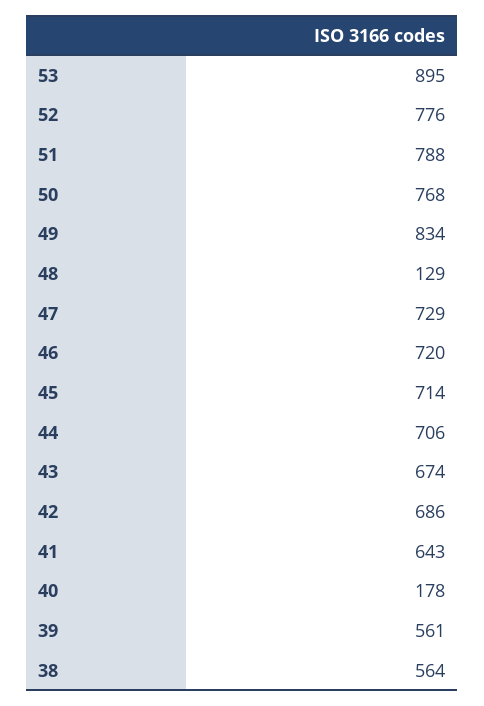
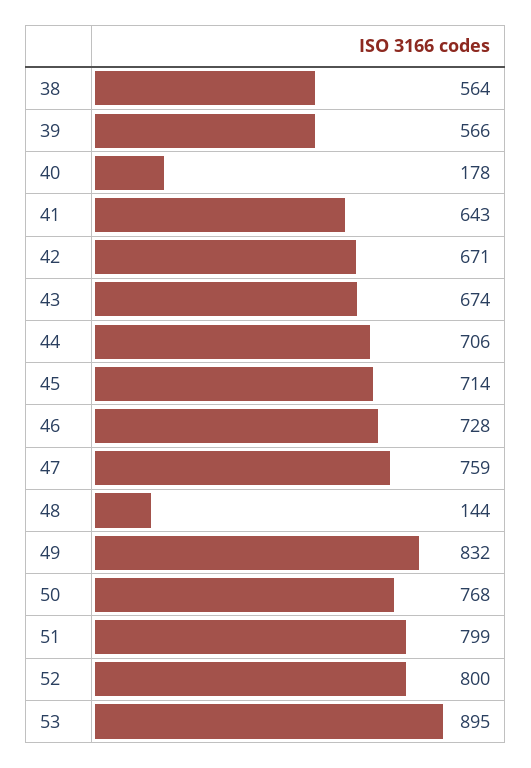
52: 776 -> 800
51: 788 -> 799
49: 834 -> 832
48: 129 -> 144
47: 729 -> 759
46: 720 -> 728
42: 686 -> 671
39: 561 -> 566

